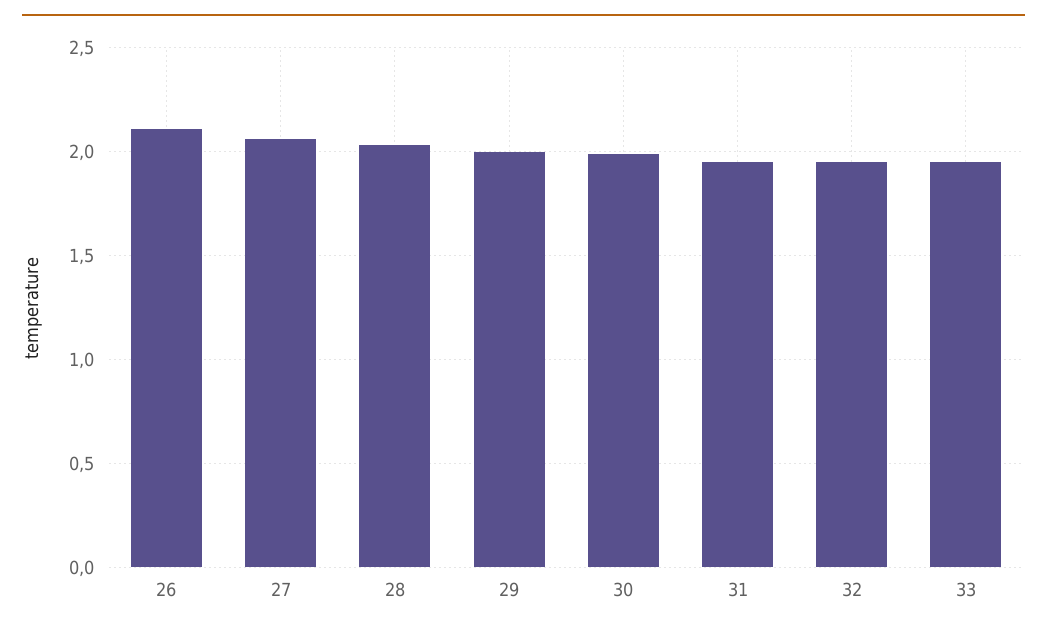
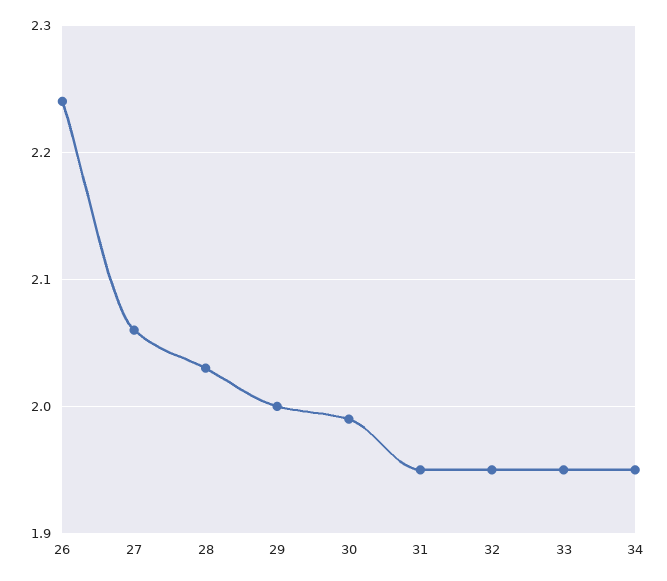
26: 2.1 -> 2.24
34: none -> 1.95

